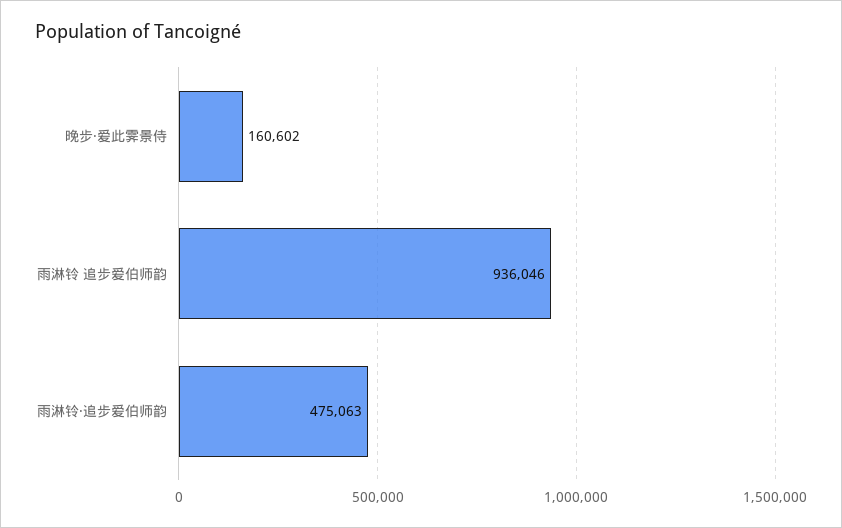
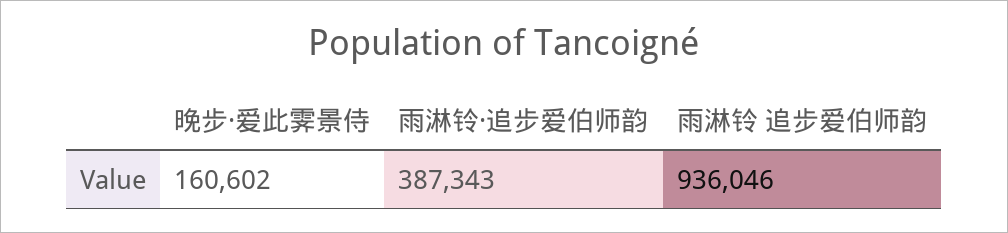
雨淋铃·追步爱伯师韵: 475063 -> 387343

